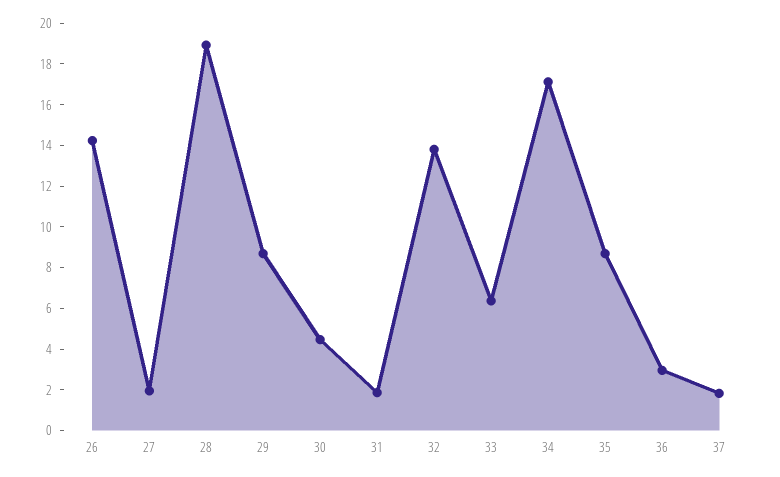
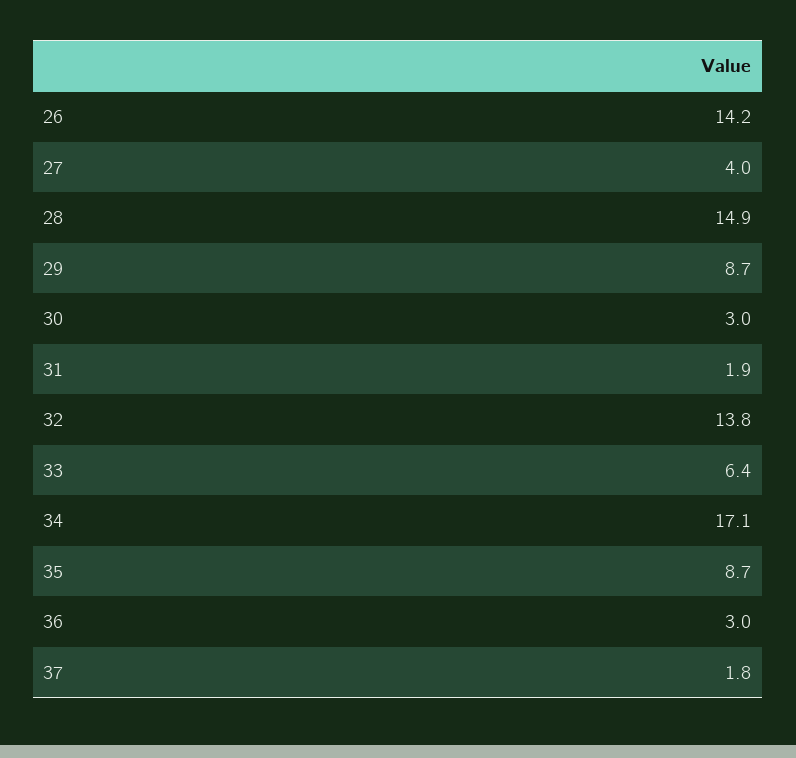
27: 2 -> 4
28: 19 -> 14.9
30: 4.5 -> 3

